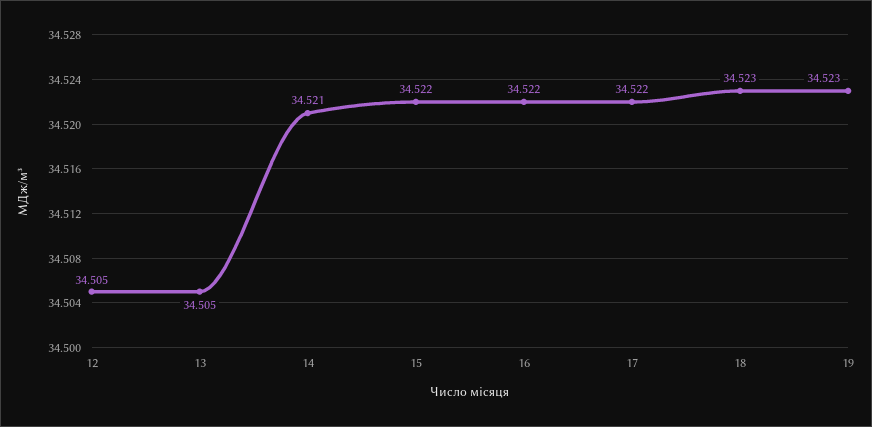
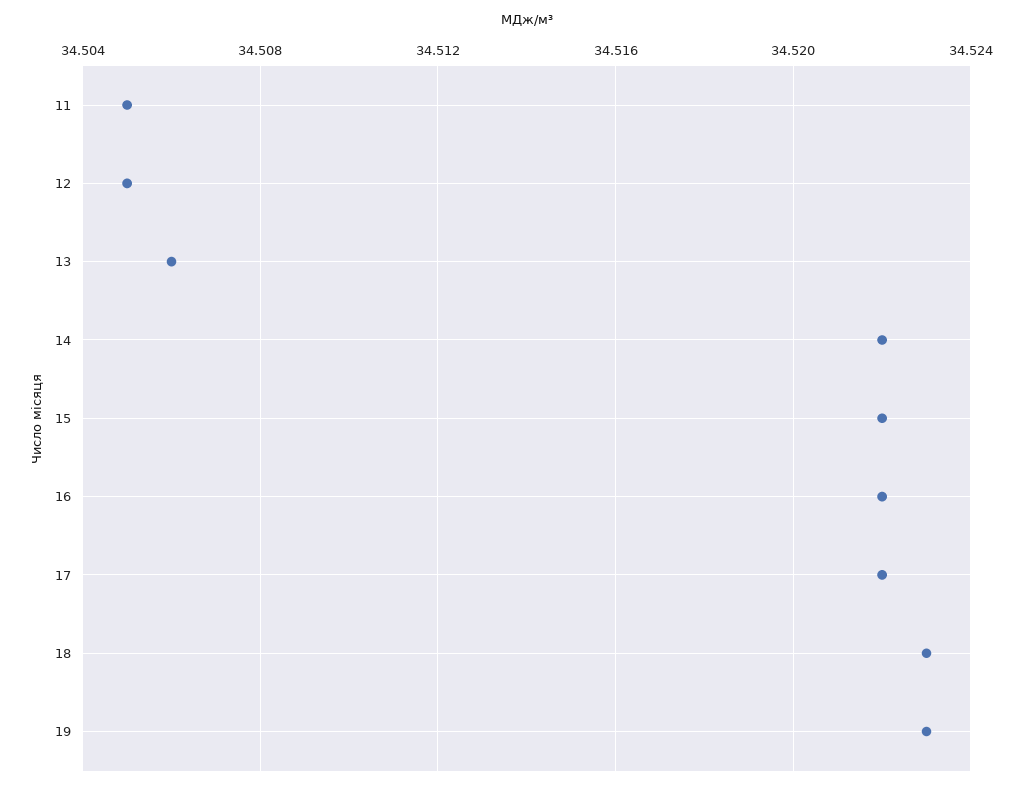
13: 34.505 -> 34.506
14: 34.521 -> 34.522
11: none -> 34.505

